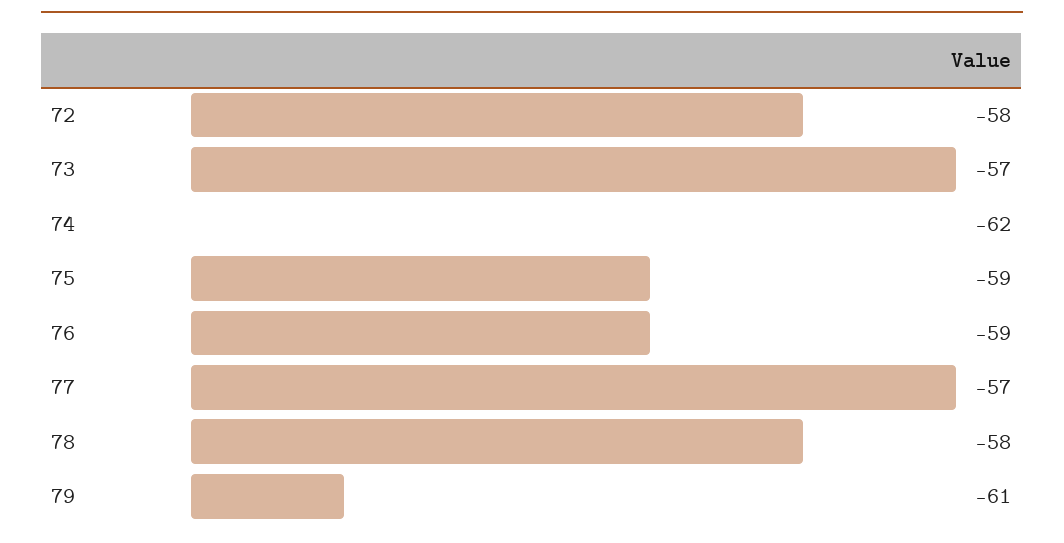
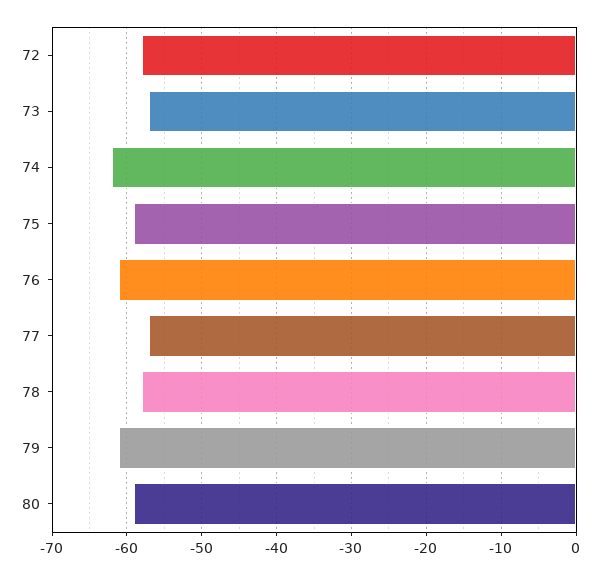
76: -59 -> -61
80: none -> -59

